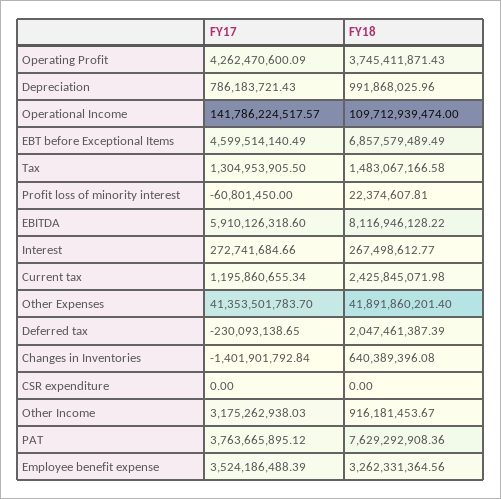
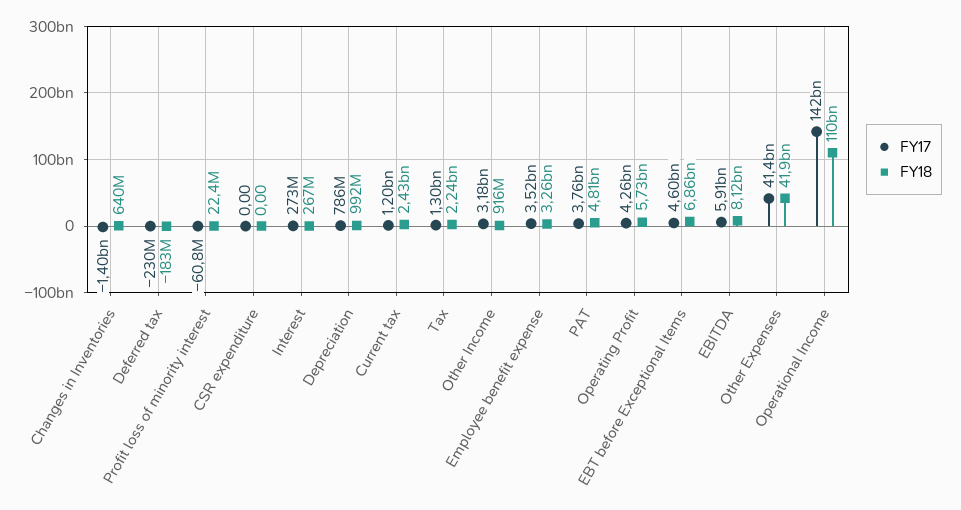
FY18, Operating Profit: 3745411871.43 -> 5730000000
FY18, Tax: 1483067166.58 -> 2240000000
FY18, Deferred tax: 2047461387.39 -> -183000000
FY18, PAT: 7629292908.36 -> 4810000000

